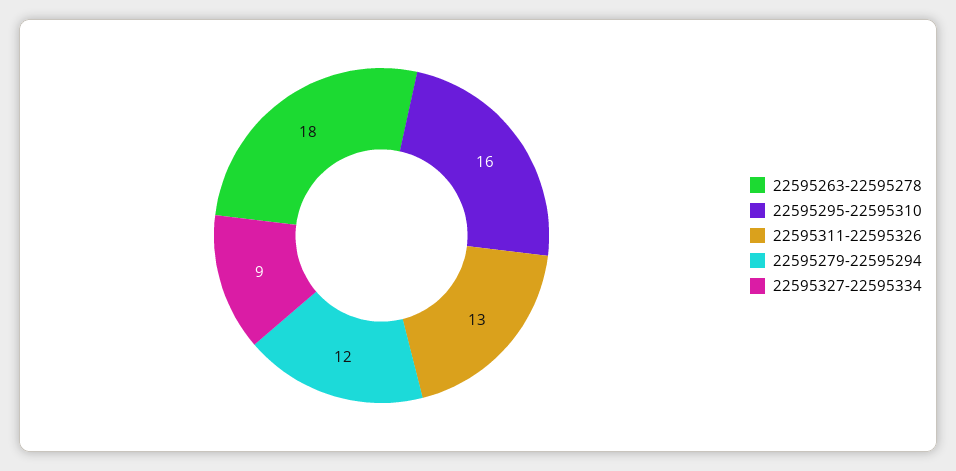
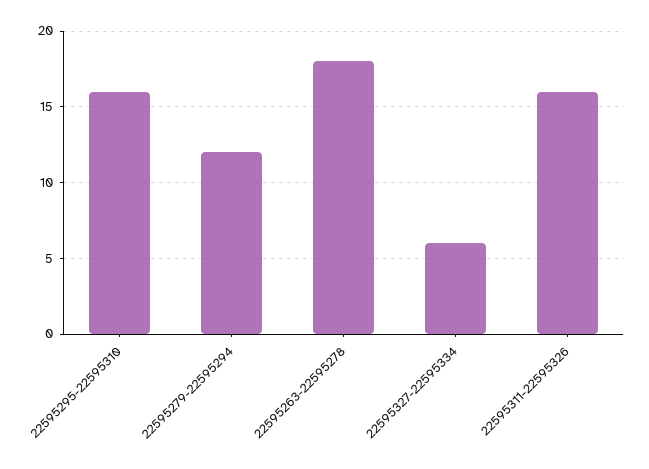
22595311-22595326: 13 -> 16
22595327-22595334: 9 -> 6

